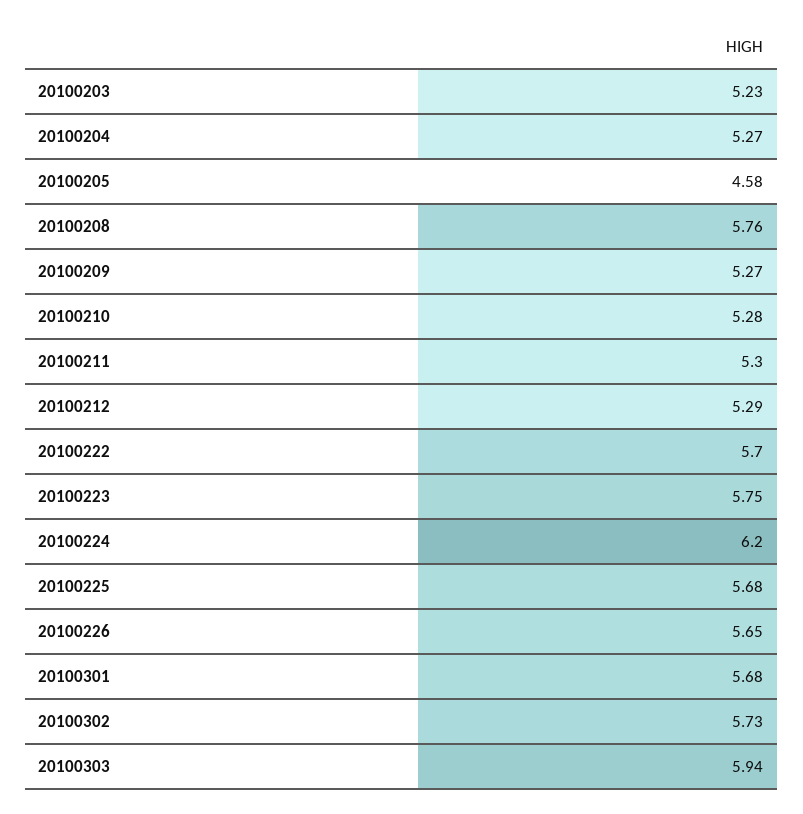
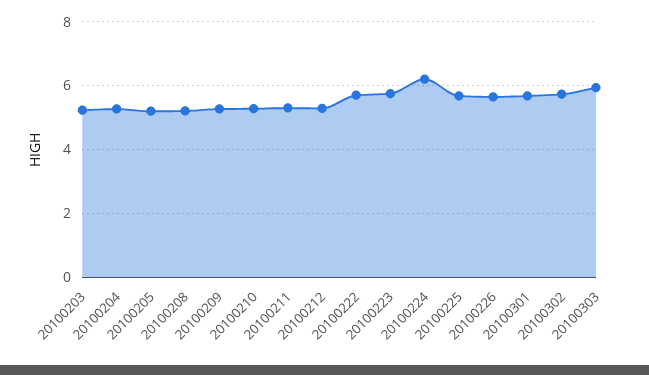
20100205: 4.58 -> 5.2
20100208: 5.76 -> 5.2

